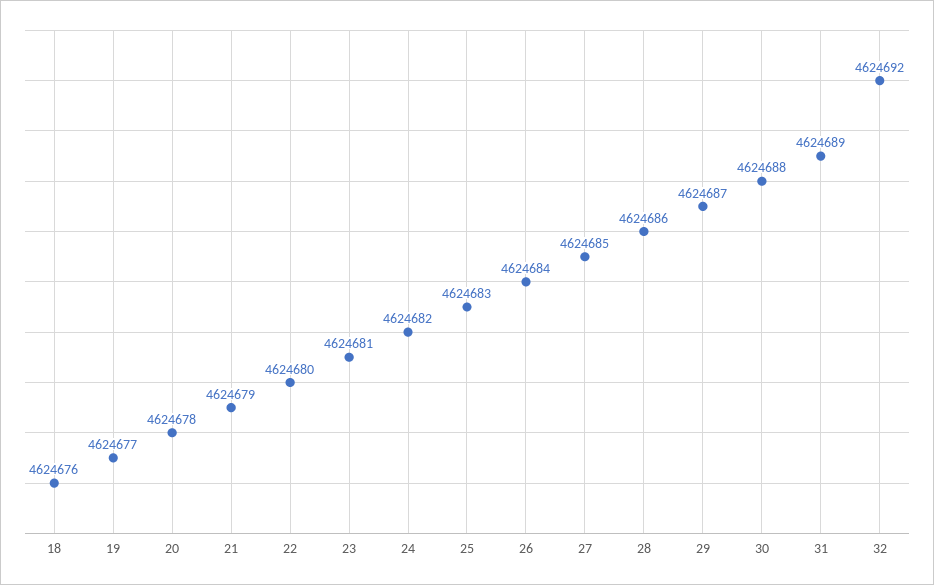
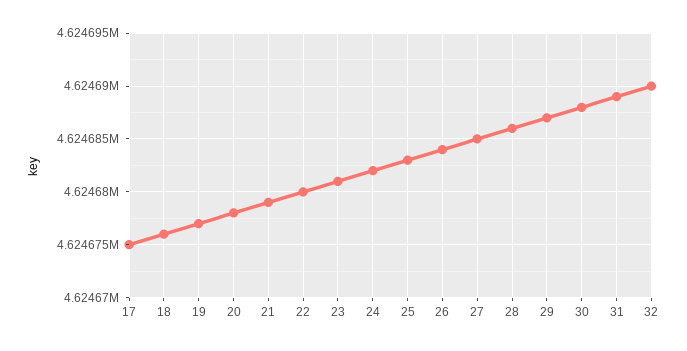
32: 4624692 -> 4624690
17: none -> 4624675

